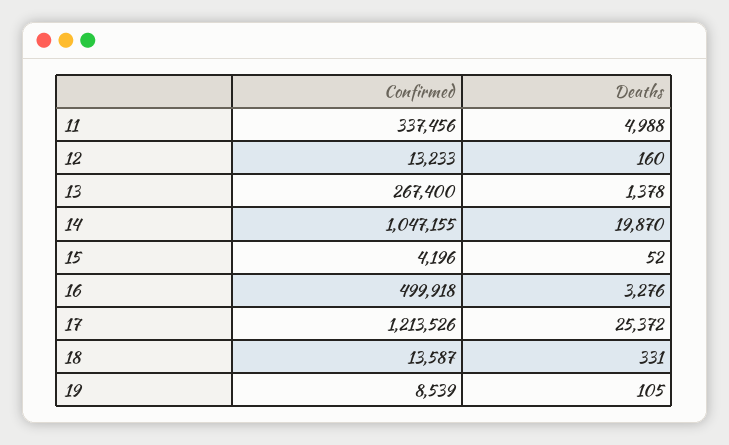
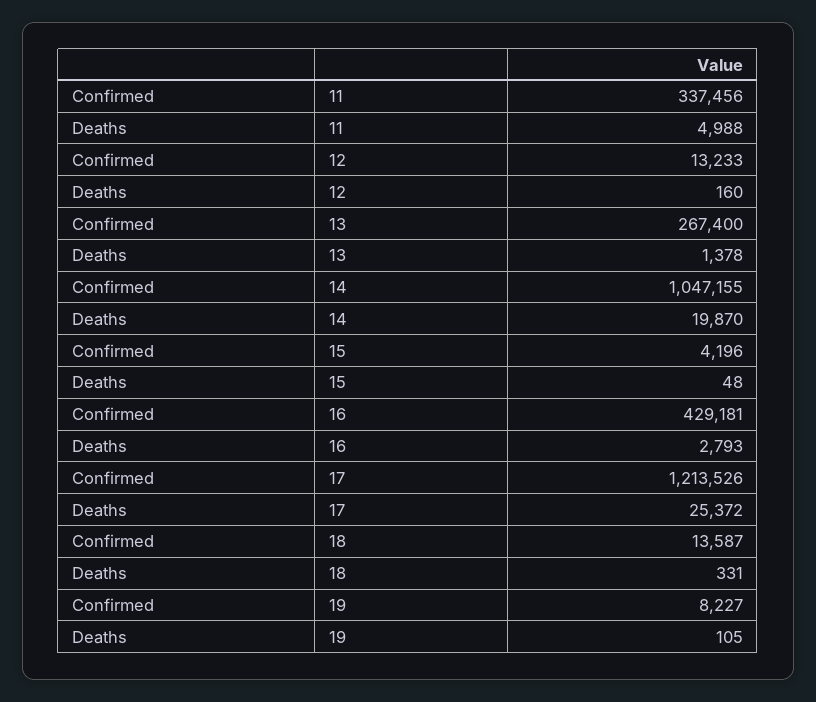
Deaths, 15: 52 -> 48
Confirmed, 16: 499918 -> 429181
Deaths, 16: 3276 -> 2793
Confirmed, 19: 8539 -> 8227

